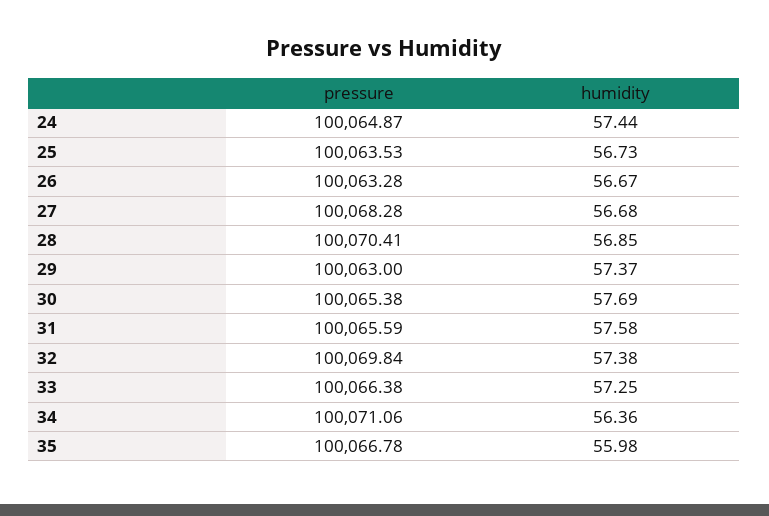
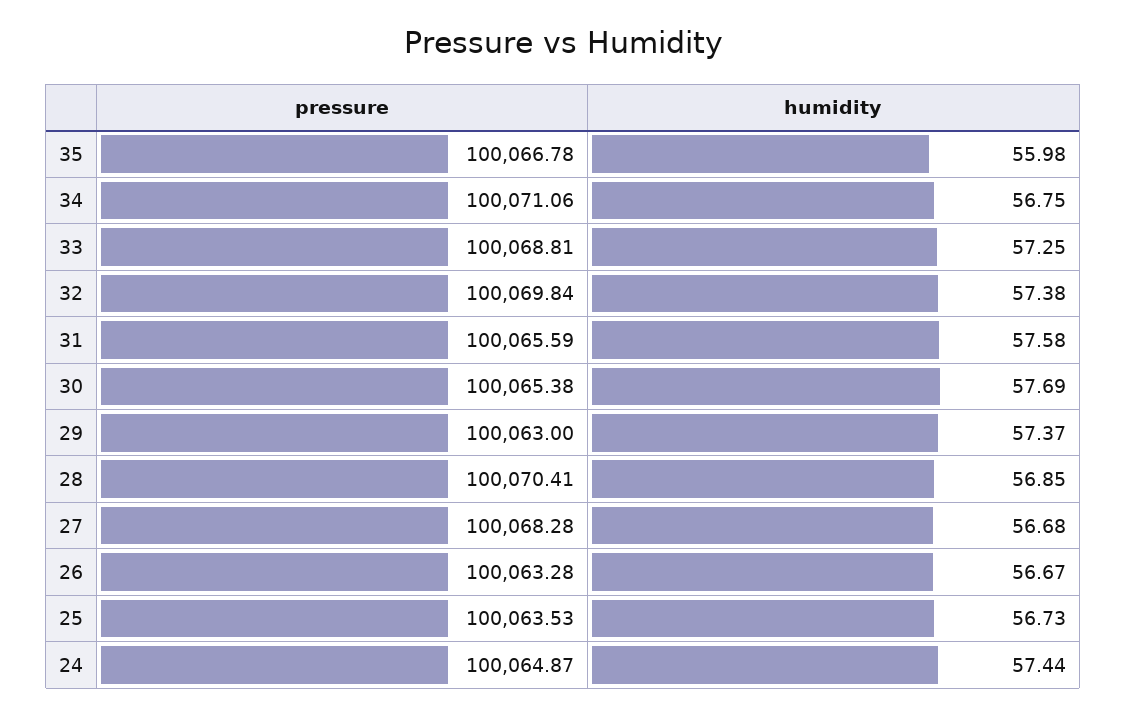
pressure, 33: 100066.38 -> 100068.81
humidity, 34: 56.36 -> 56.75

